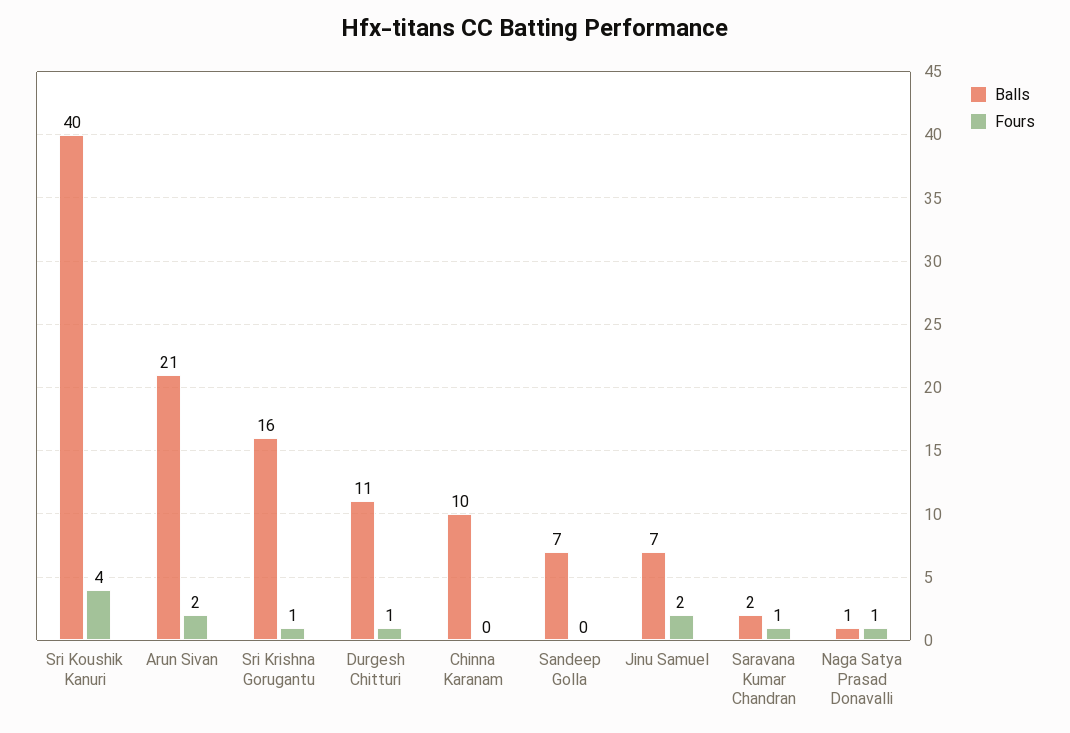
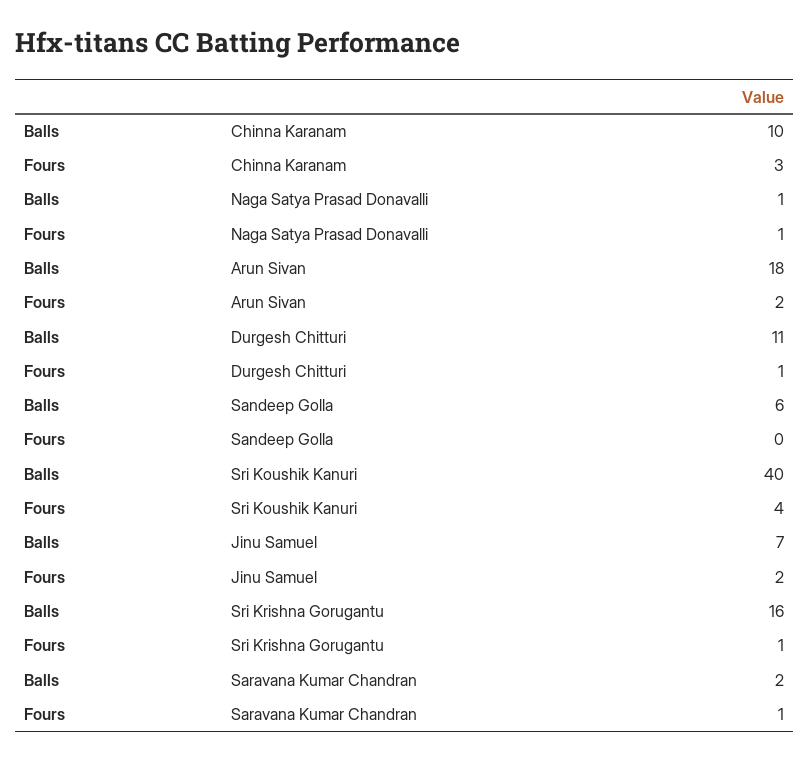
Balls, Arun Sivan: 21 -> 18
Fours, Chinna Karanam: 0 -> 3
Balls, Sandeep Golla: 7 -> 6

